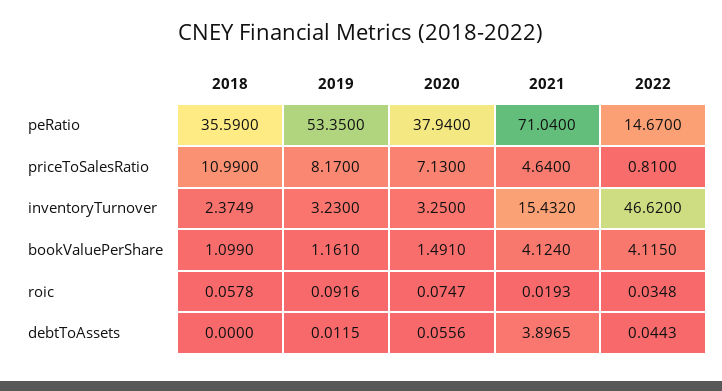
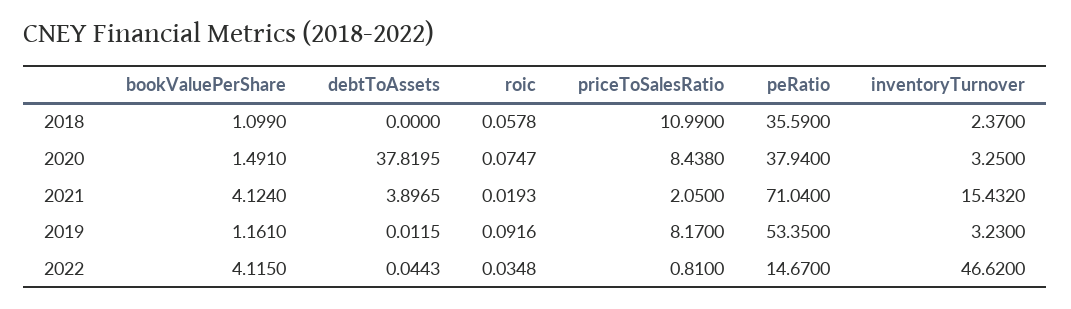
2020, priceToSalesRatio: 7.13 -> 8.438
2021, priceToSalesRatio: 4.64 -> 2.05
2018, inventoryTurnover: 2.3749 -> 2.37
2020, debtToAssets: 0.0556 -> 37.8195

